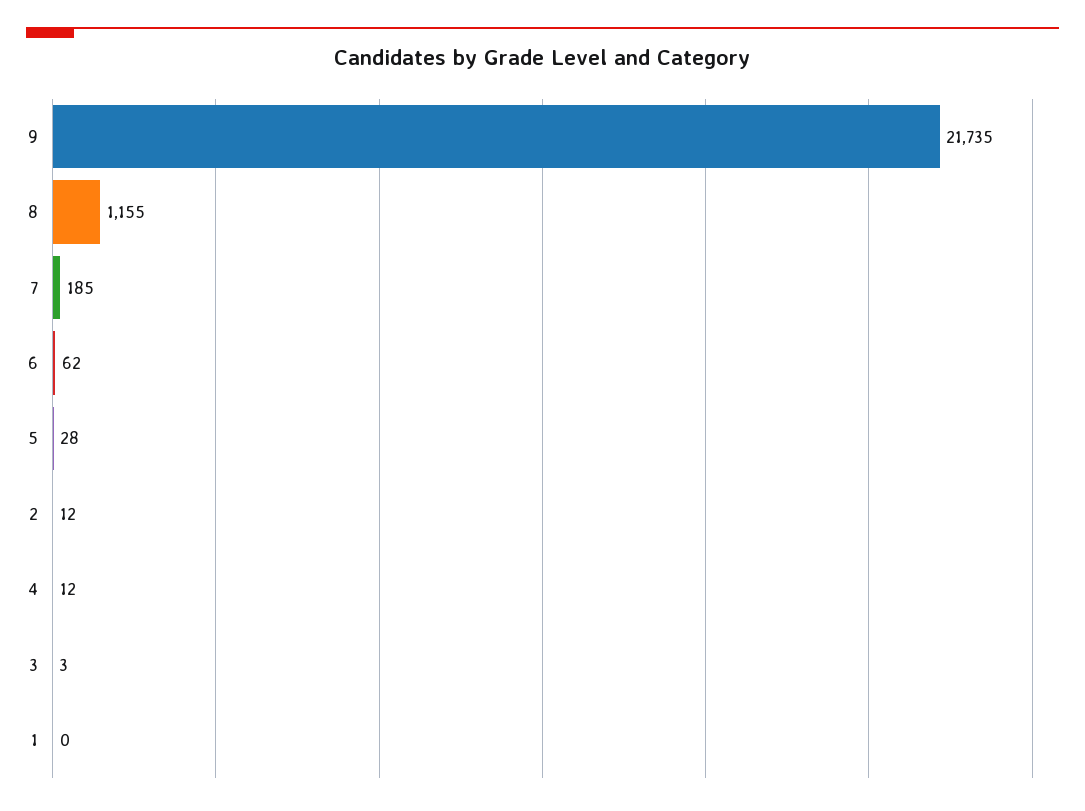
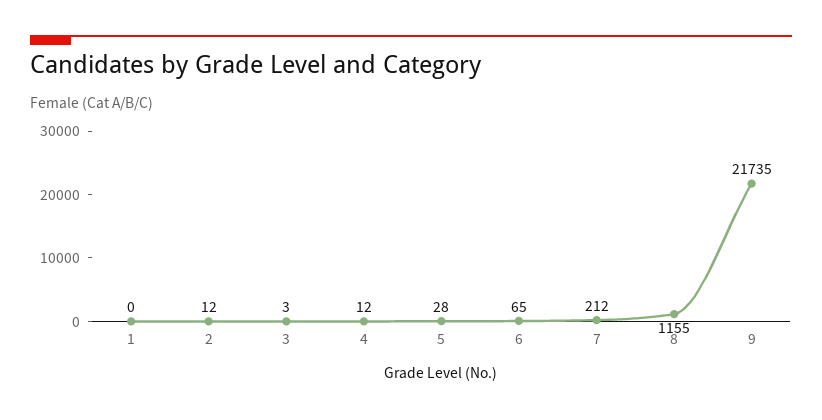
7: 185 -> 212
6: 62 -> 65

